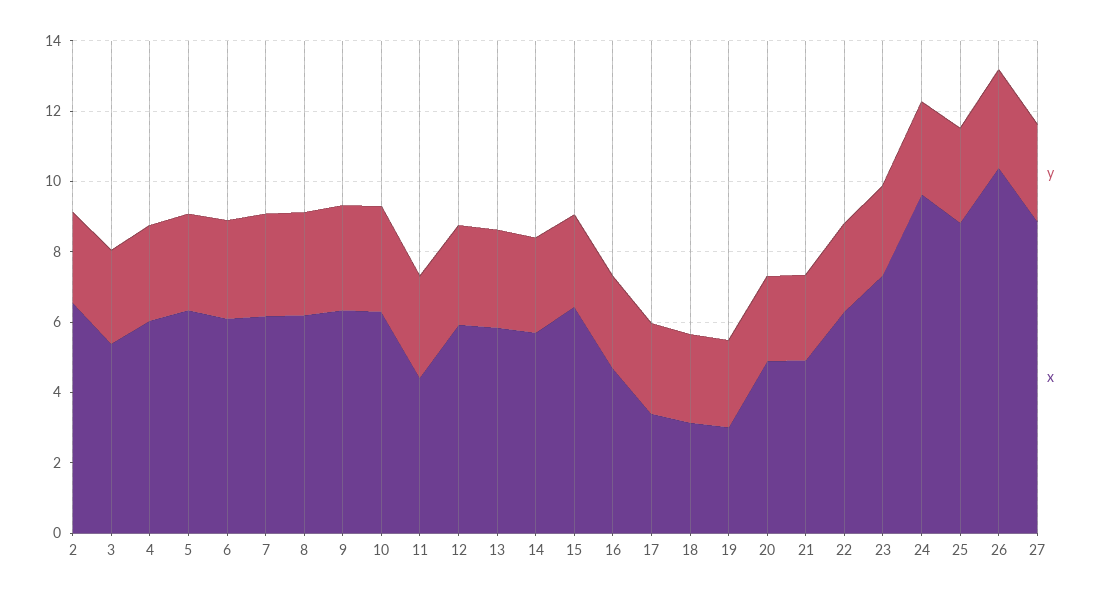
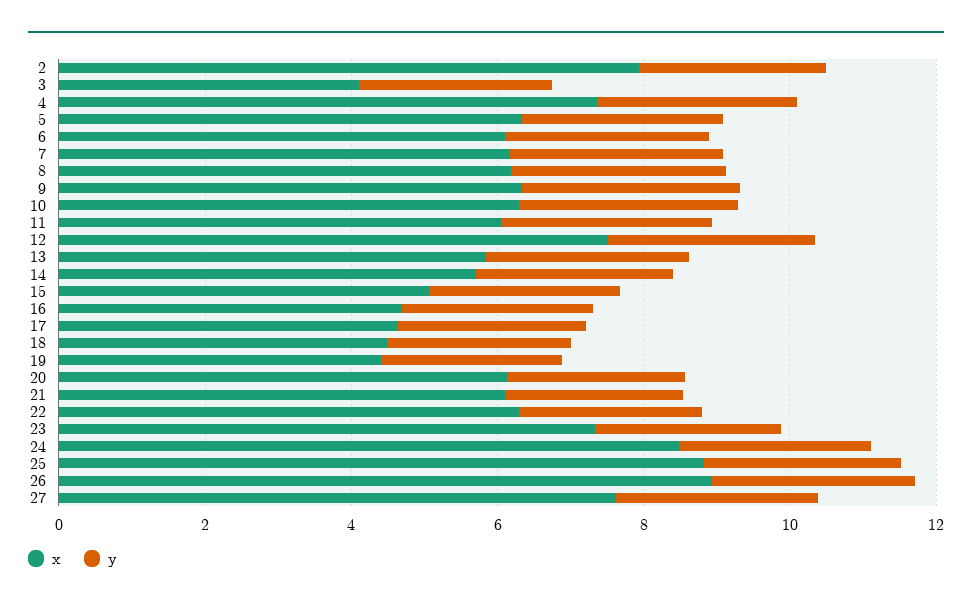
x, 2: 6.5 -> 8
x, 3: 5.5 -> 4
x, 4: 6 -> 7.5
x, 11: 4.5 -> 6
x, 12: 6 -> 7.5
x, 15: 6.5 -> 5
x, 17: 3.5 -> 4.5
x, 18: 3 -> 4.5
x, 19: 3 -> 4.5
x, 20: 5 -> 6
x, 21: 5 -> 6
x, 24: 9.5 -> 8.5
x, 26: 10.5 -> 9
x, 27: 9 -> 7.5

